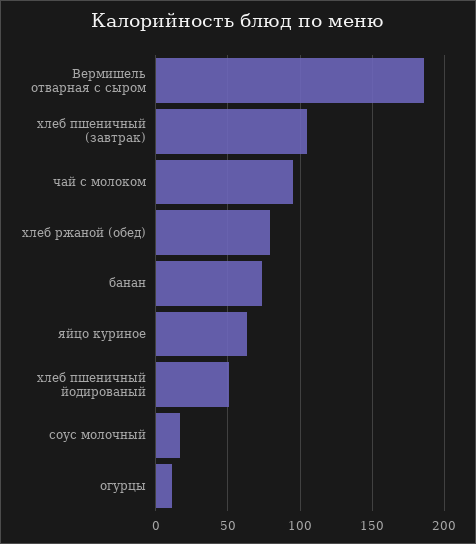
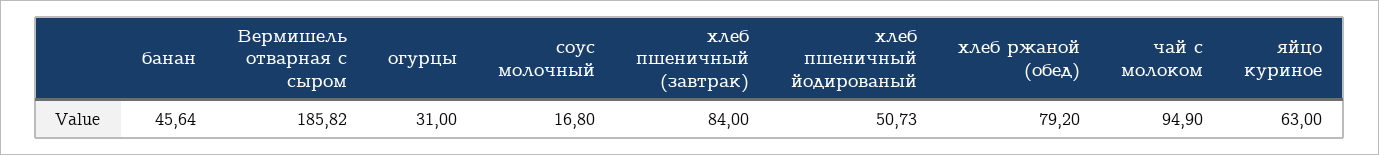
хлеб пшеничный (завтрак): 105 -> 84
банан: 75 -> 45.64
огурцы: 10 -> 31

